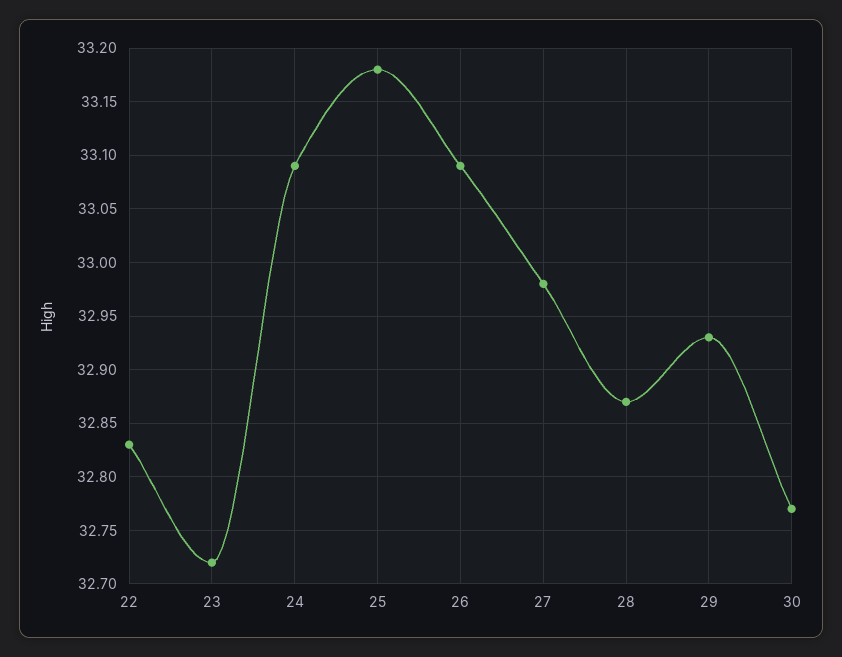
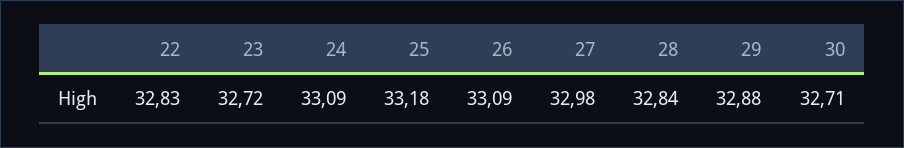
28: 32.87 -> 32.84
29: 32.93 -> 32.88
30: 32.77 -> 32.71

